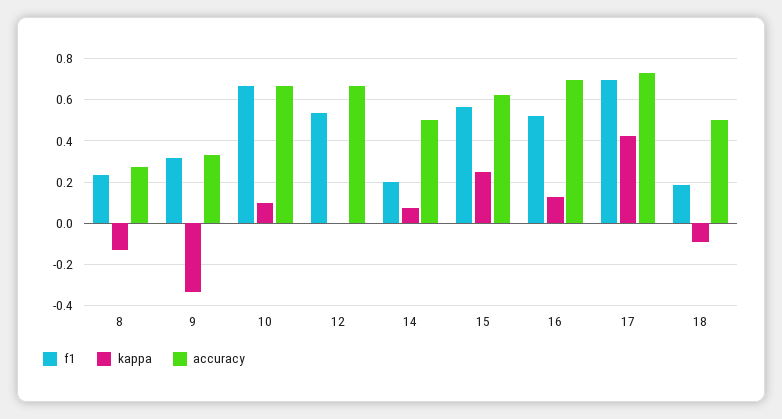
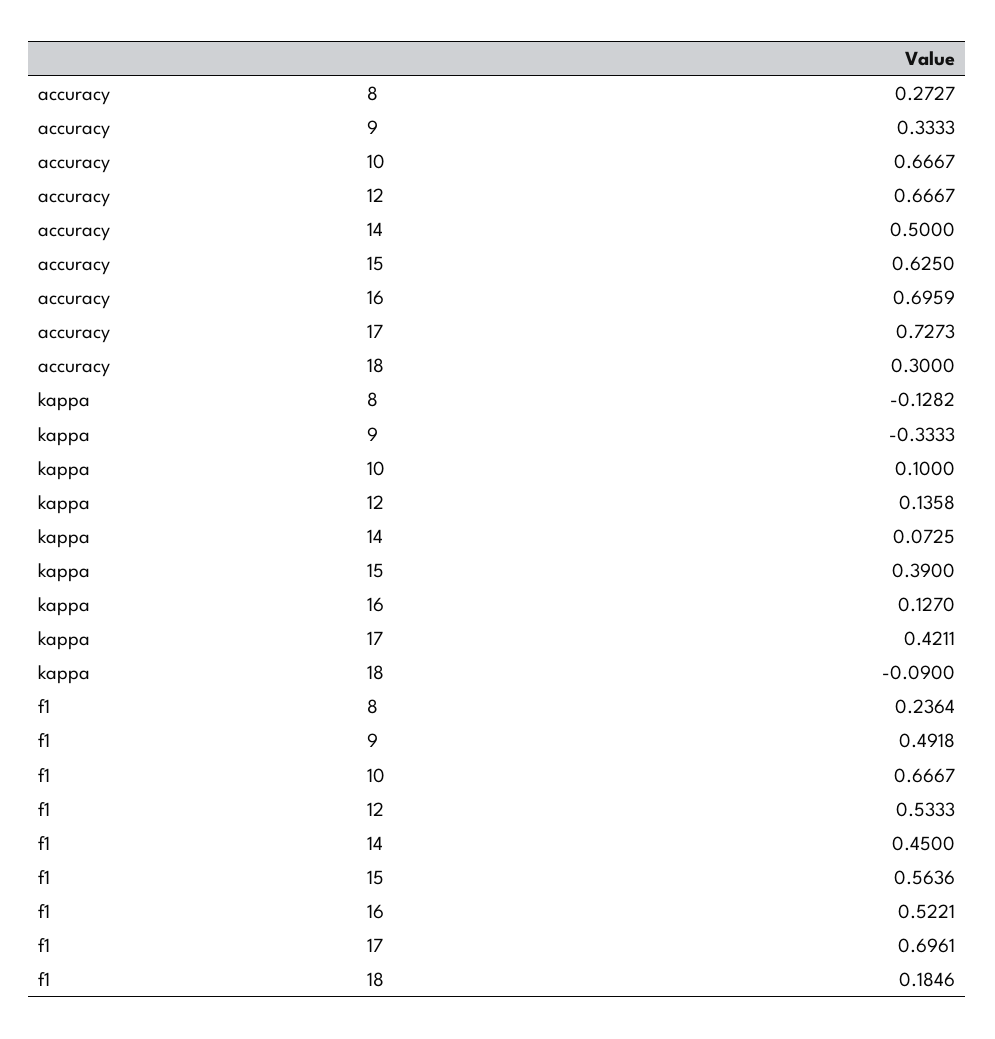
f1, 9: 0.3 -> 0.4918
kappa, 12: 0 -> 0.1358
f1, 14: 0.2 -> 0.45
kappa, 15: 0.25 -> 0.39
accuracy, 18: 0.5 -> 0.3

